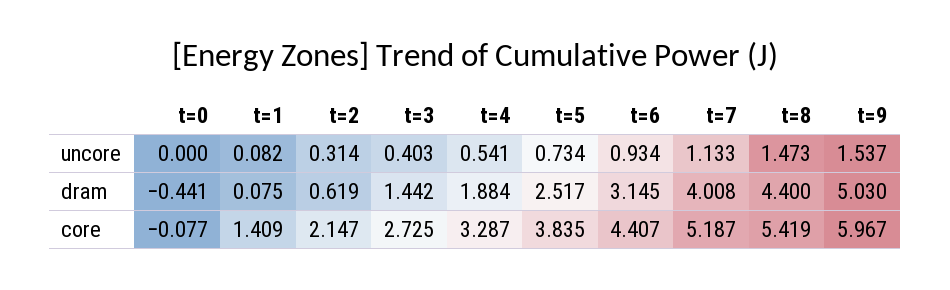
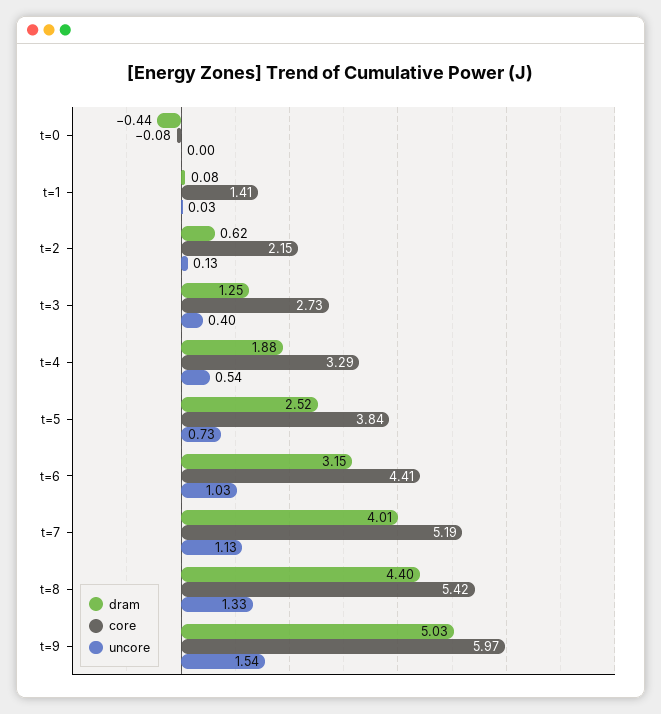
uncore, t=1: 0.082 -> 0.03
uncore, t=2: 0.314 -> 0.13
uncore, t=6: 0.934 -> 1.03
uncore, t=8: 1.473 -> 1.33
dram, t=3: 1.442 -> 1.25

